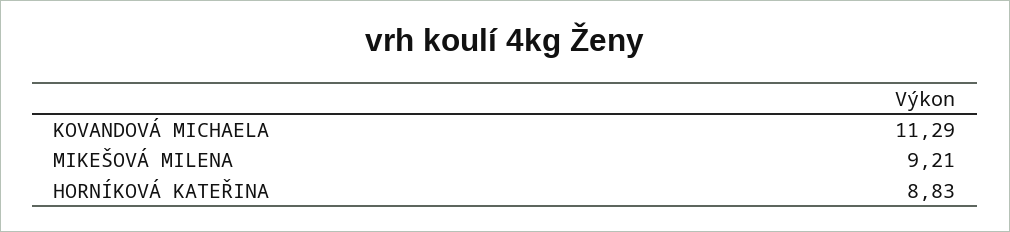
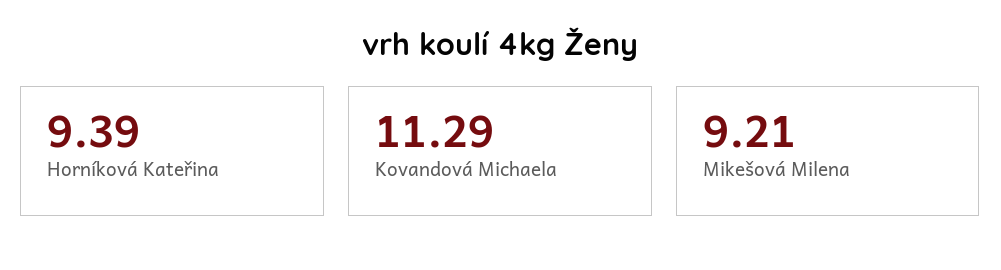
HORNÍKOVÁ KATEŘINA: 8.83 -> 9.39

